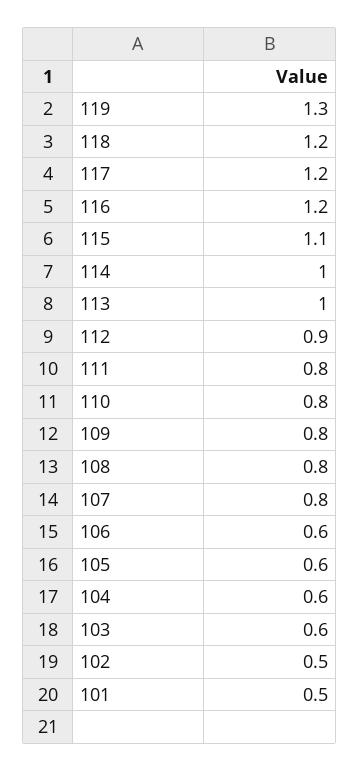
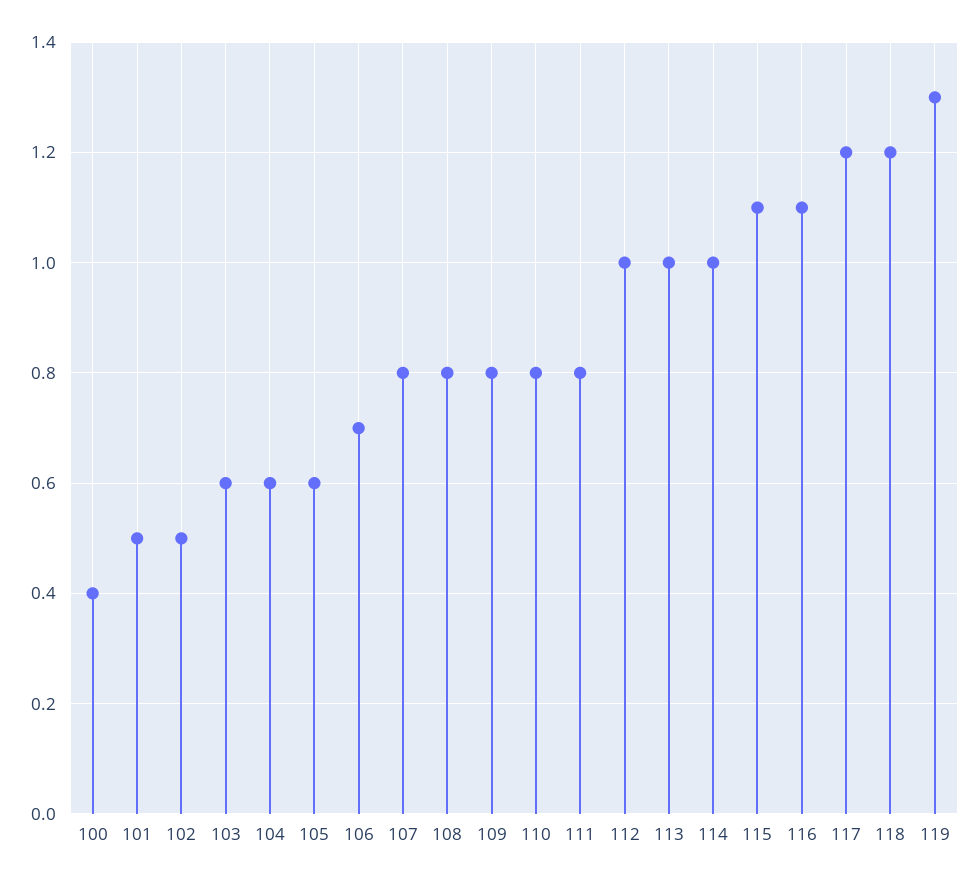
116: 1.2 -> 1.1
112: 0.9 -> 1
106: 0.6 -> 0.7
100: none -> 0.4

